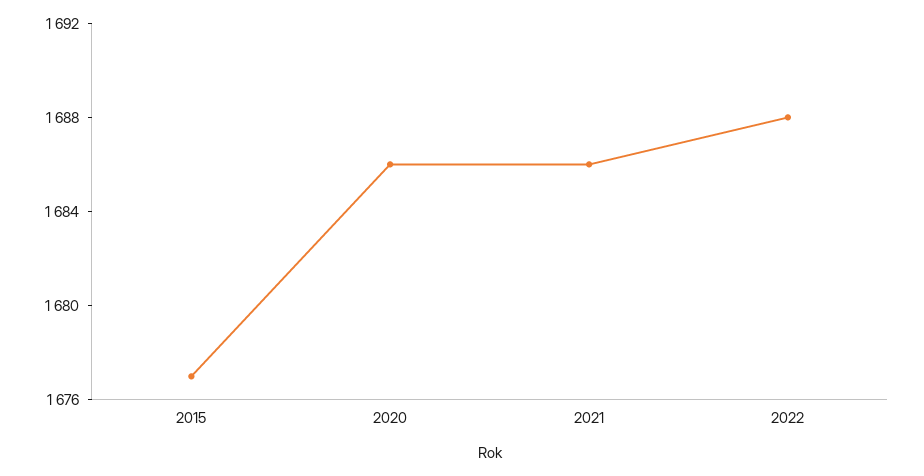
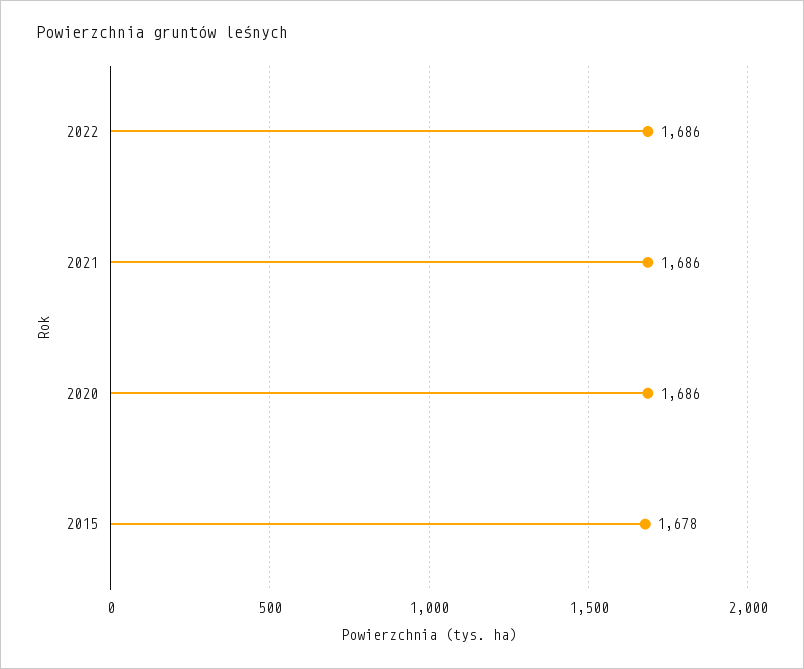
2015: 1677 -> 1678
2022: 1688 -> 1686

